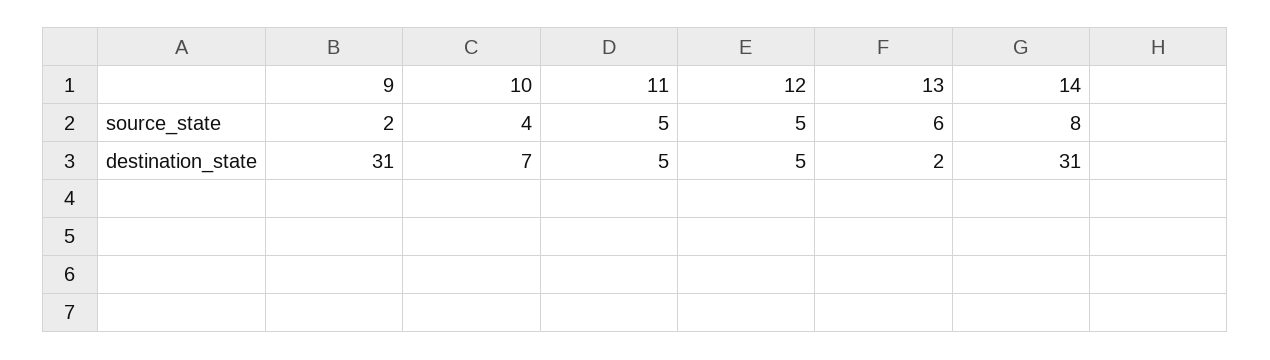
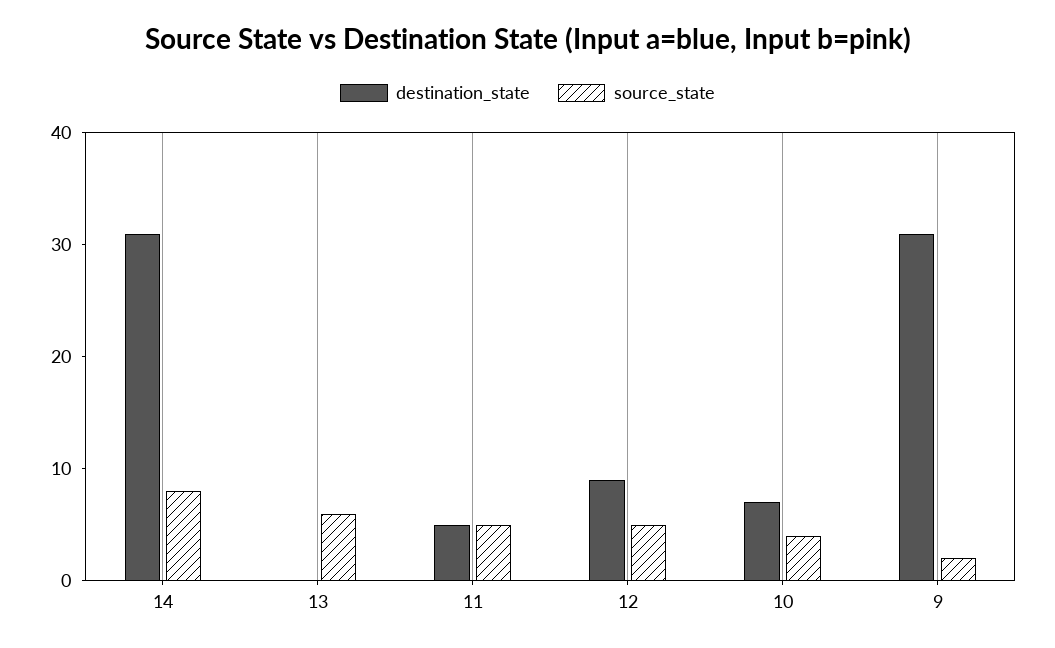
destination_state, 12: 5 -> 9
destination_state, 13: 2 -> 0

